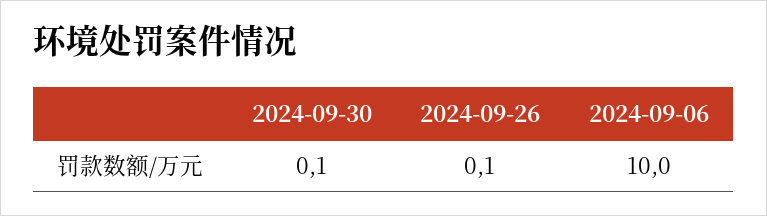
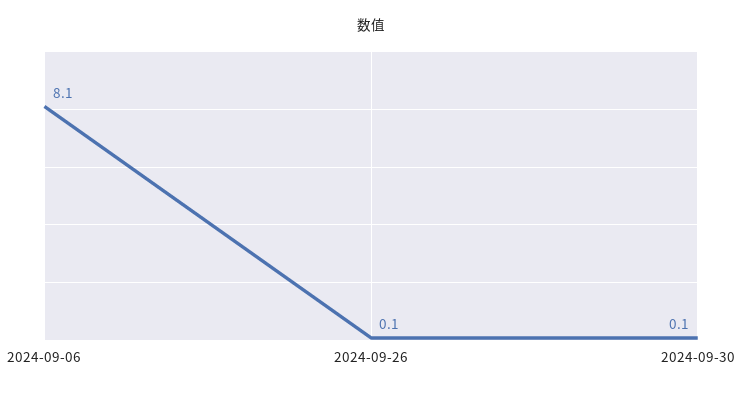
2024-09-06: 10 -> 8.1

